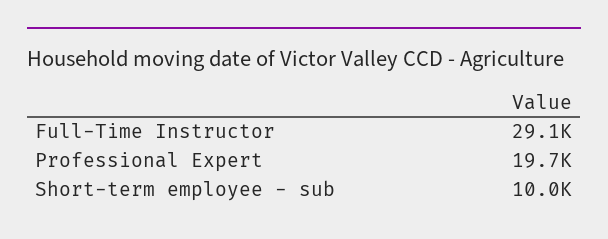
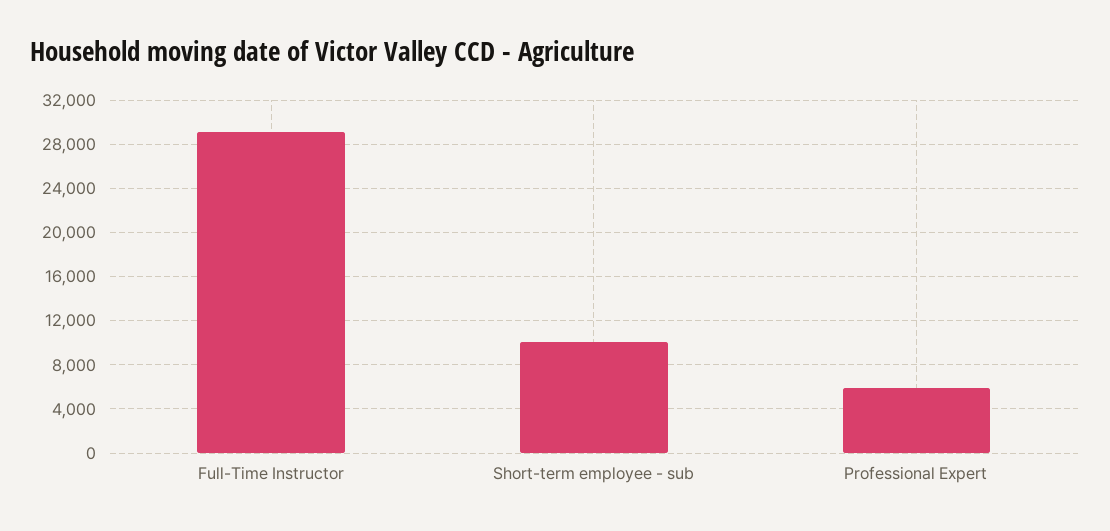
Professional Expert: 19700 -> 6000

